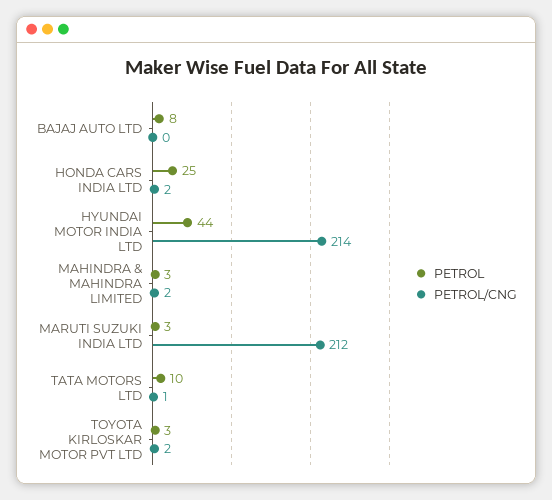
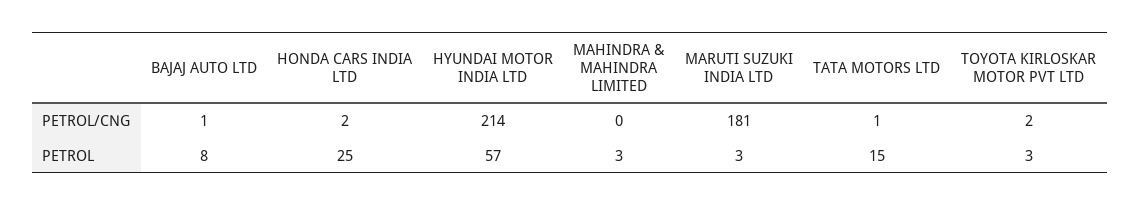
PETROL/CNG, BAJAJ AUTO LTD: 0 -> 1
PETROL, HYUNDAI MOTOR INDIA LTD: 44 -> 57
PETROL/CNG, MAHINDRA & MAHINDRA LIMITED: 2 -> 0
PETROL/CNG, MARUTI SUZUKI INDIA LTD: 212 -> 181
PETROL, TATA MOTORS LTD: 10 -> 15

